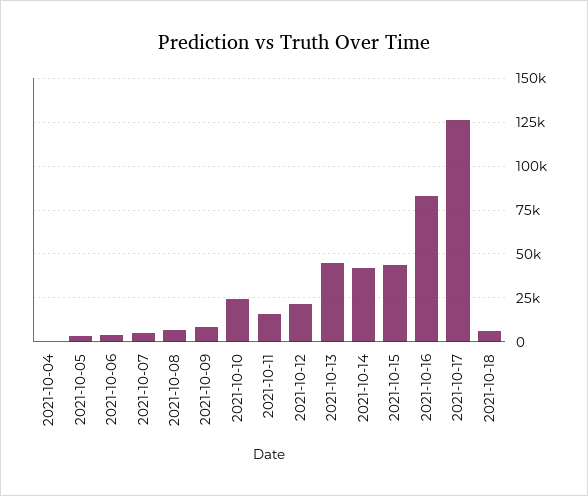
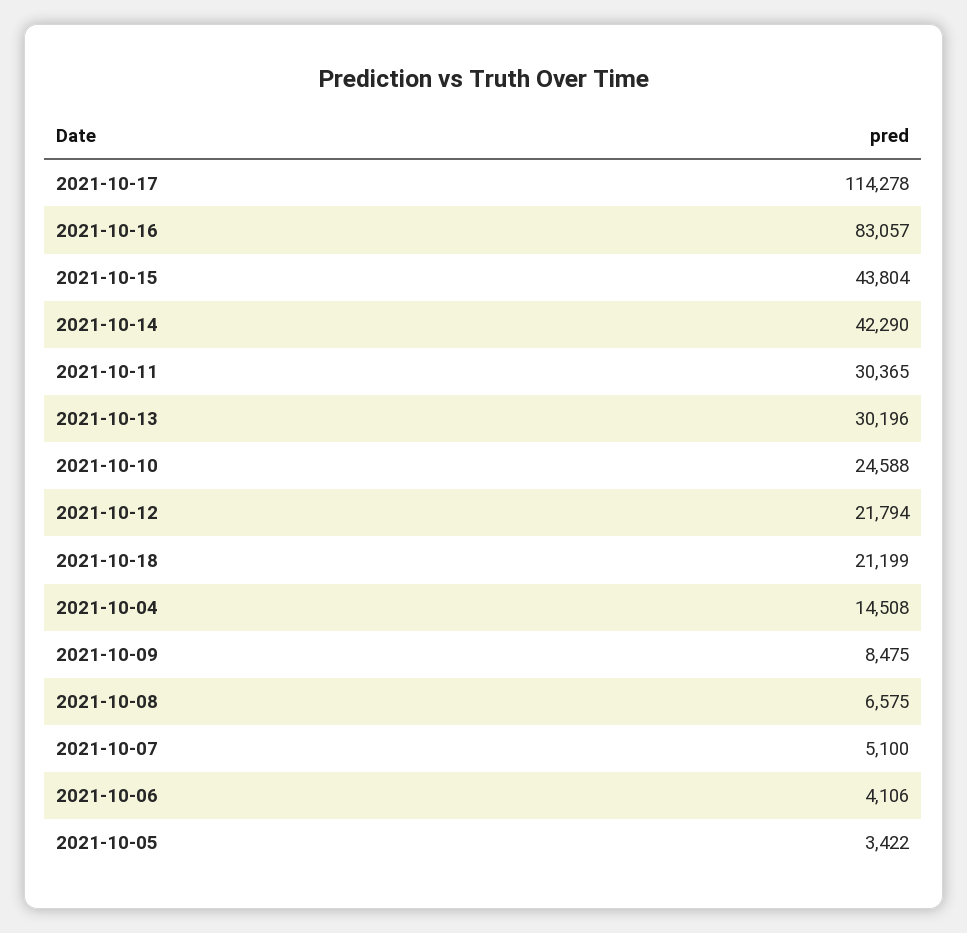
2021-10-04: 0 -> 14508
2021-10-11: 15000 -> 30365
2021-10-13: 45000 -> 30196
2021-10-17: 125000 -> 114278
2021-10-18: 5000 -> 21199

